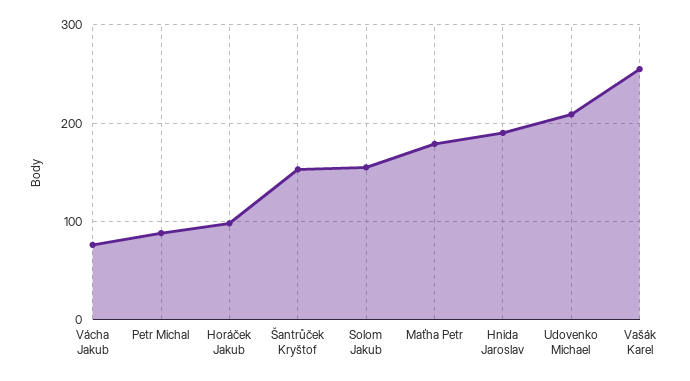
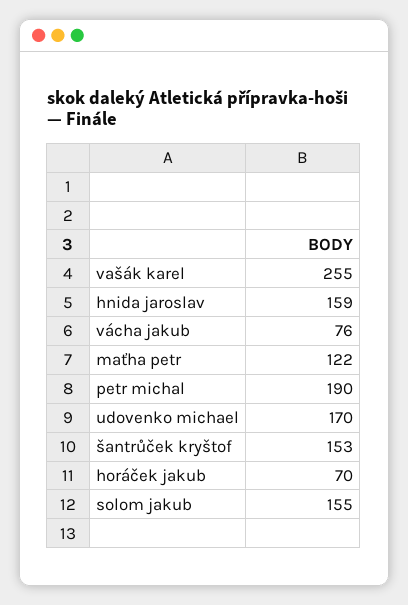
Petr Michal: 90 -> 190
Horáček Jakub: 100 -> 70
Maťha Petr: 180 -> 122
Hnida Jaroslav: 190 -> 159
Udovenko Michael: 210 -> 170

